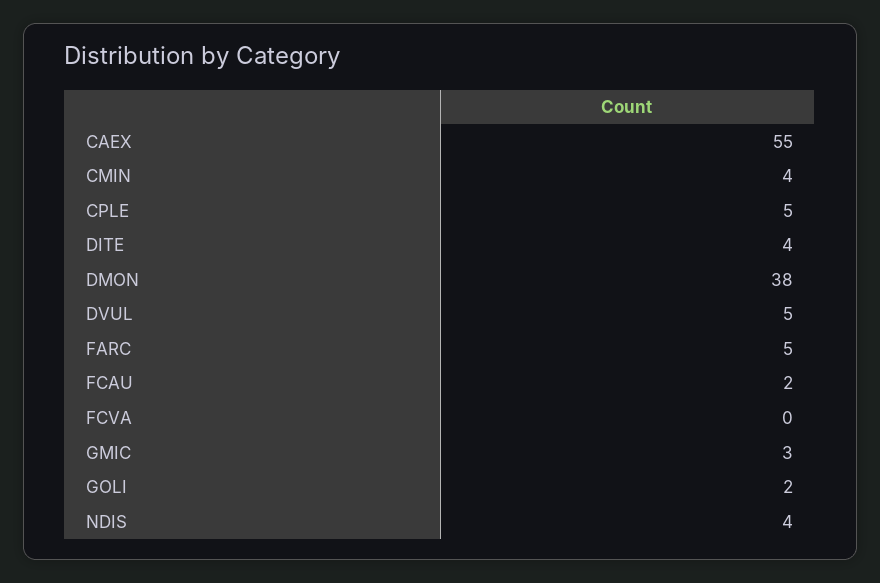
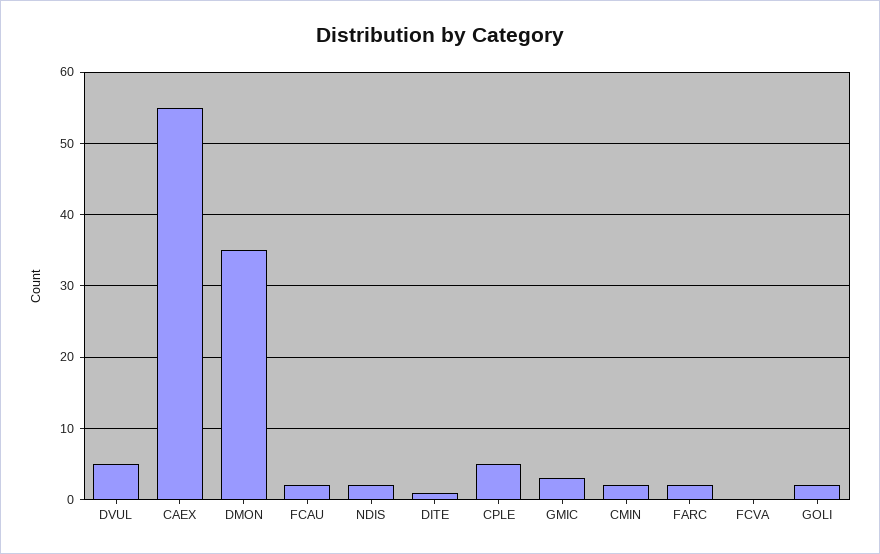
CMIN: 4 -> 2
DITE: 4 -> 1
DMON: 38 -> 35
FARC: 5 -> 2
NDIS: 4 -> 2

